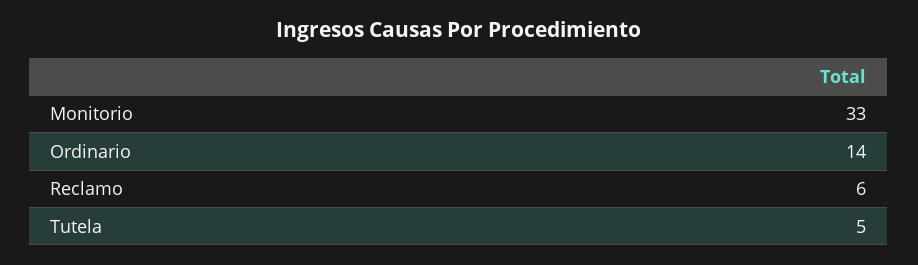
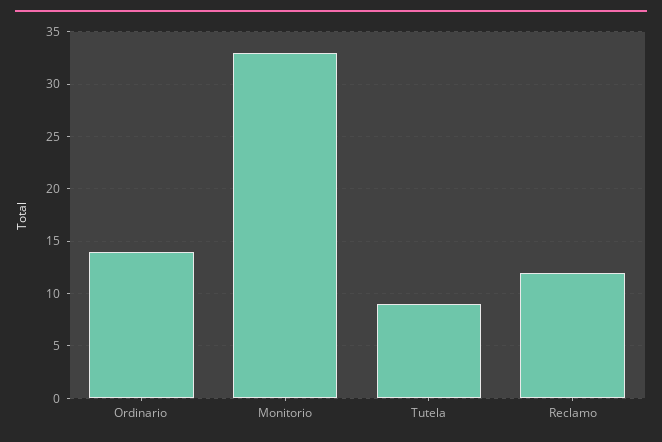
Reclamo: 6 -> 12
Tutela: 5 -> 9

